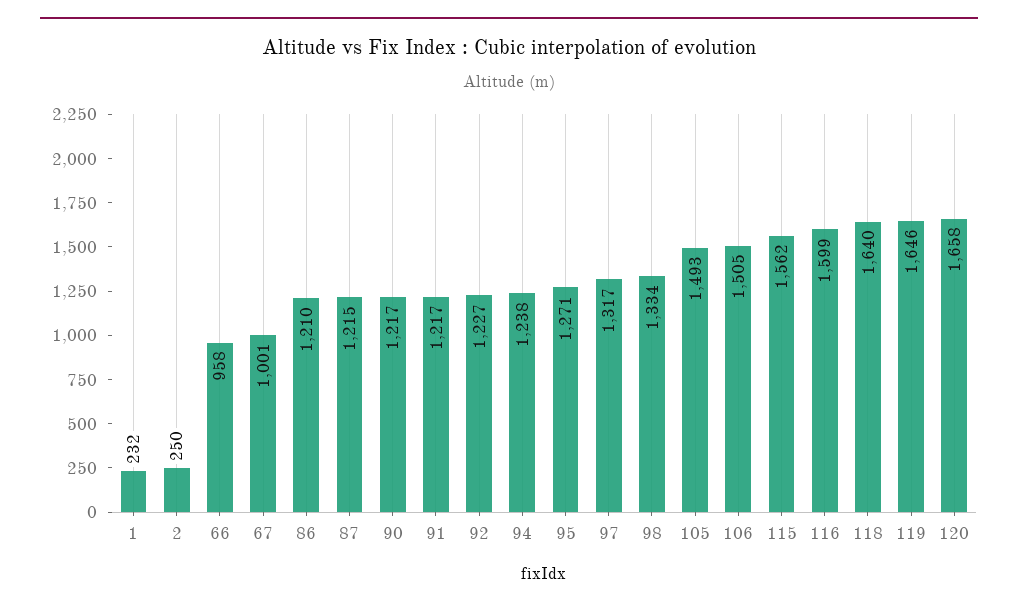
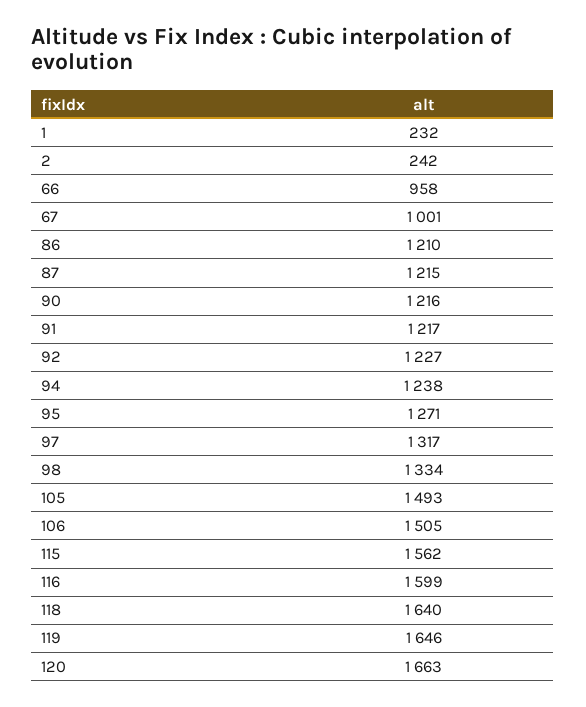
2: 250 -> 242
90: 1217 -> 1216
120: 1658 -> 1663

